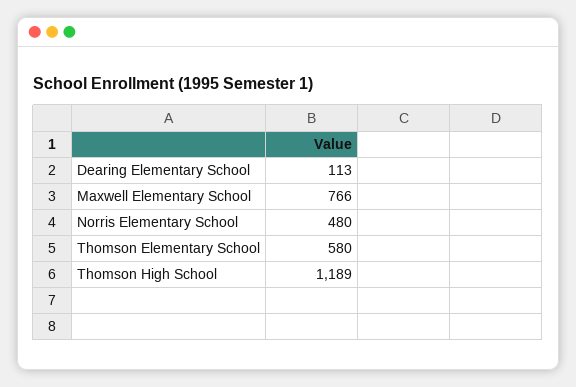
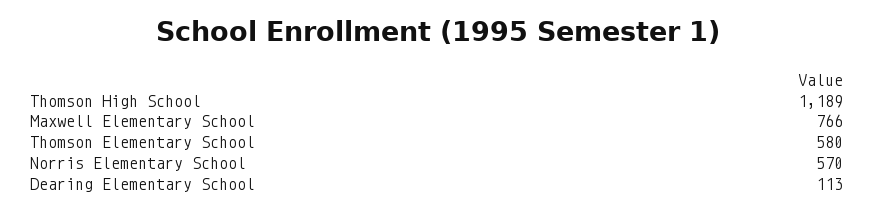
Norris Elementary School: 480 -> 570

